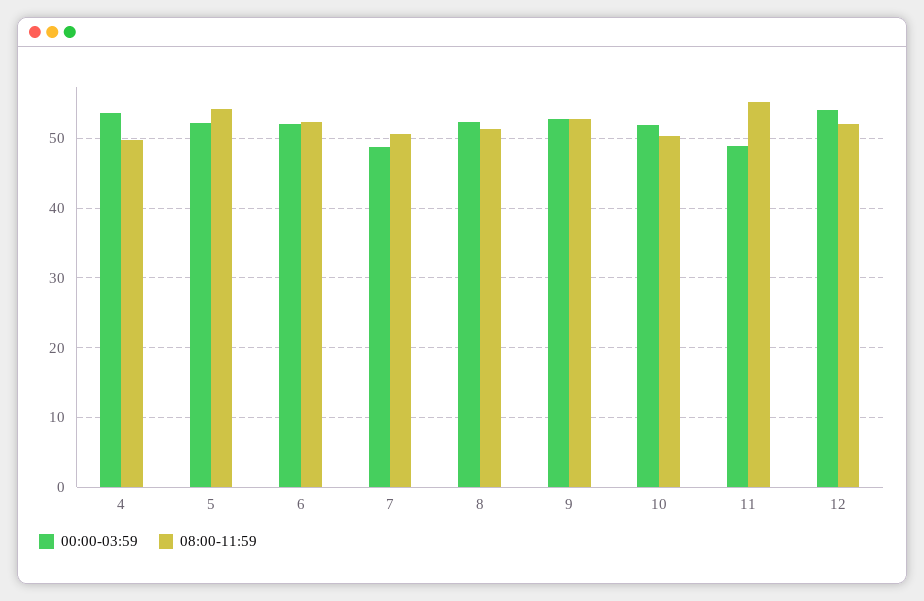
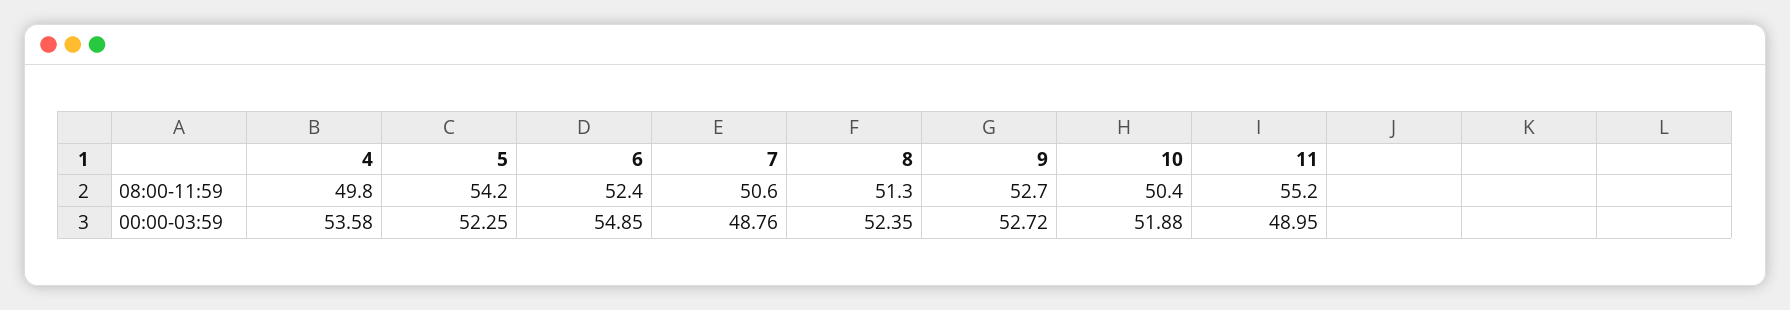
00:00-03:59, 6: 52 -> 54.85
00:00-03:59, 12: 54 -> none
08:00-11:59, 12: 52 -> none

